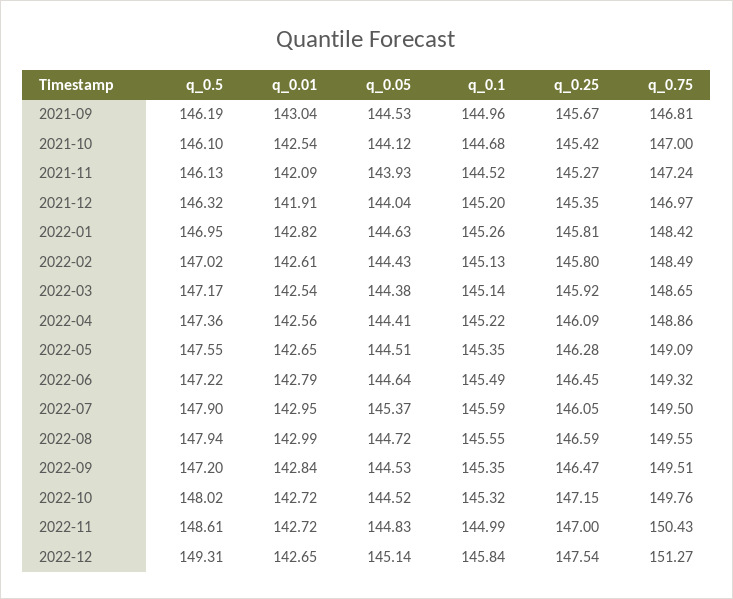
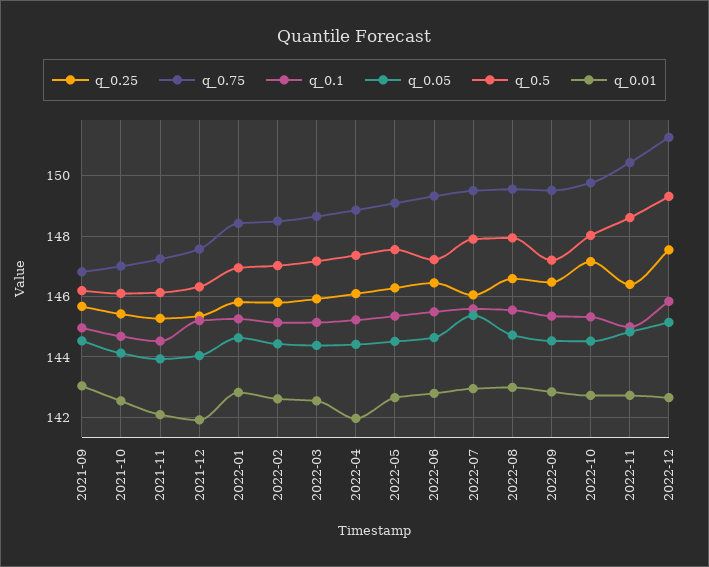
q_0.75, 2021-12: 146.97 -> 147.6
q_0.01, 2022-04: 142.56 -> 142
q_0.25, 2022-11: 147 -> 146.4

